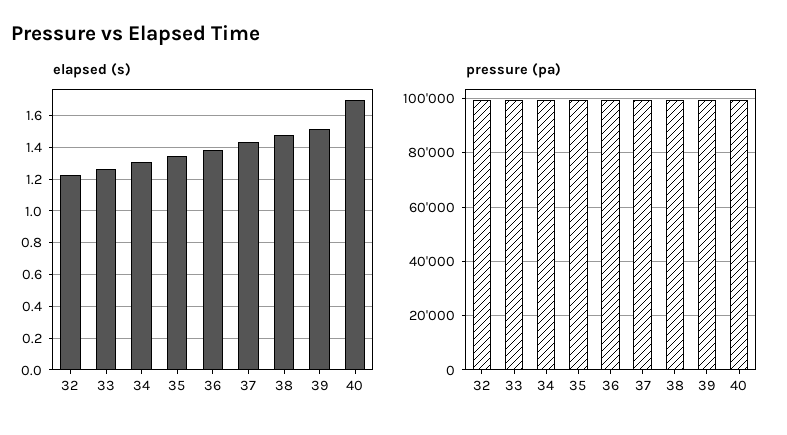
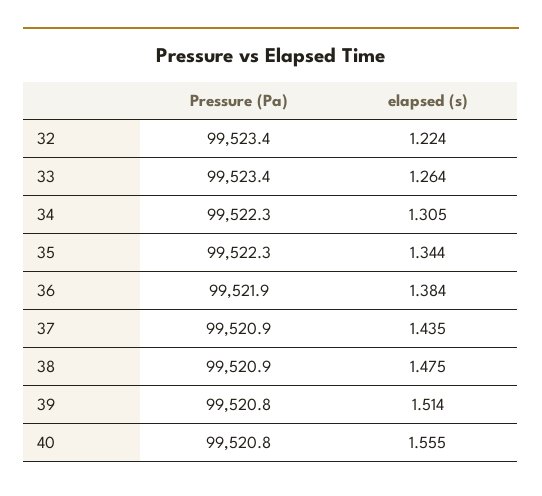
elapsed (s), 40: 1.7 -> 1.555

